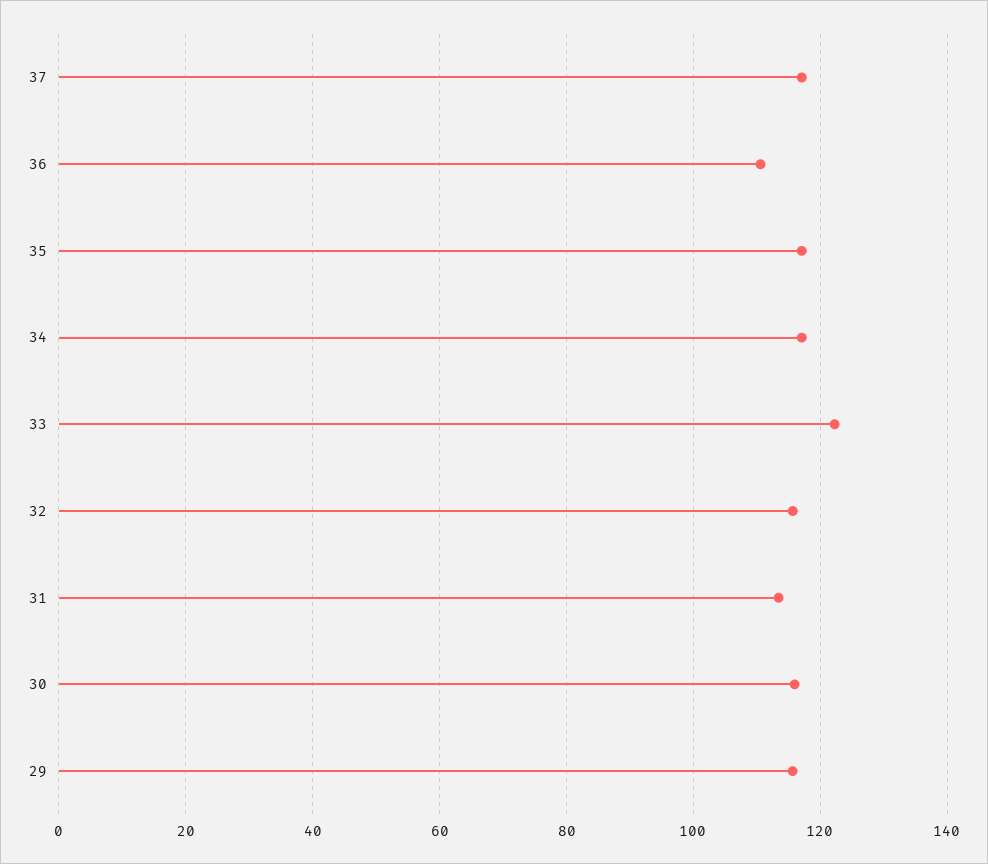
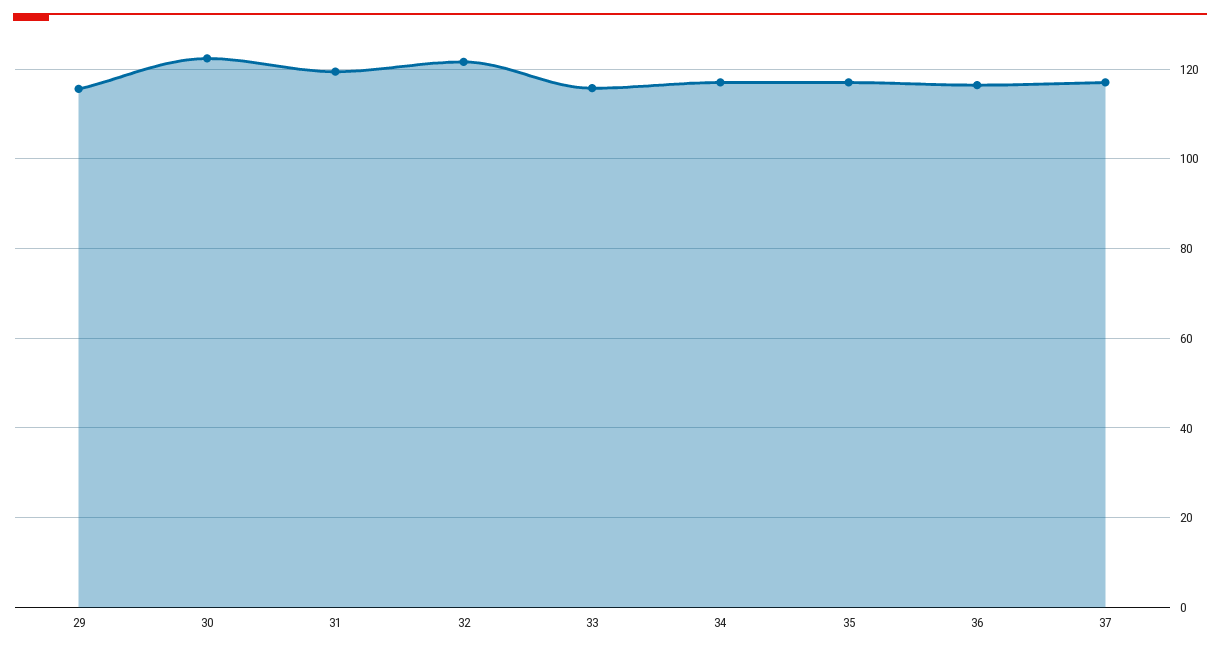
36: 110 -> 116
33: 122 -> 116
32: 116 -> 122
31: 114 -> 120
30: 116 -> 122

